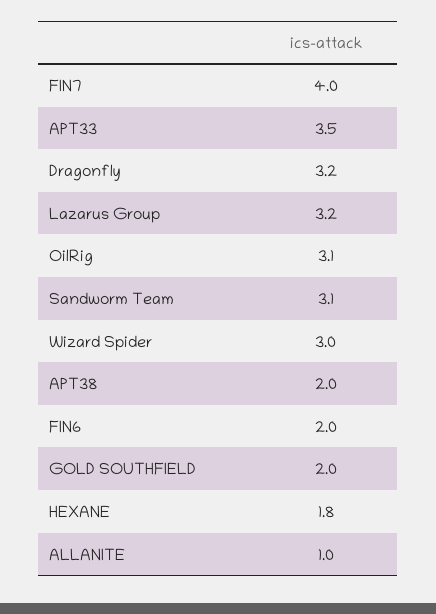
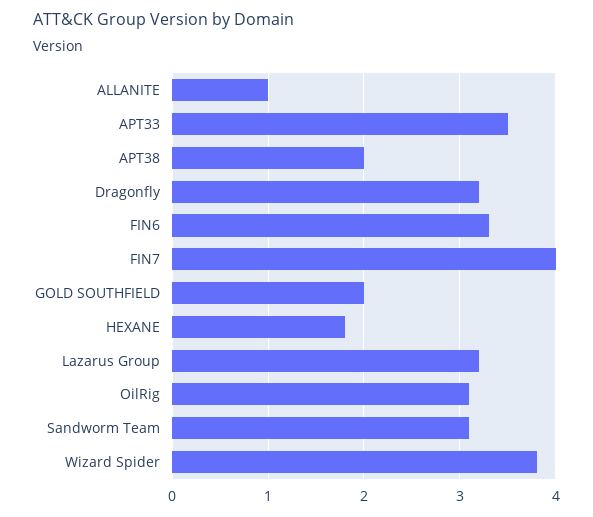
Wizard Spider: 3 -> 3.8
FIN6: 2 -> 3.3

